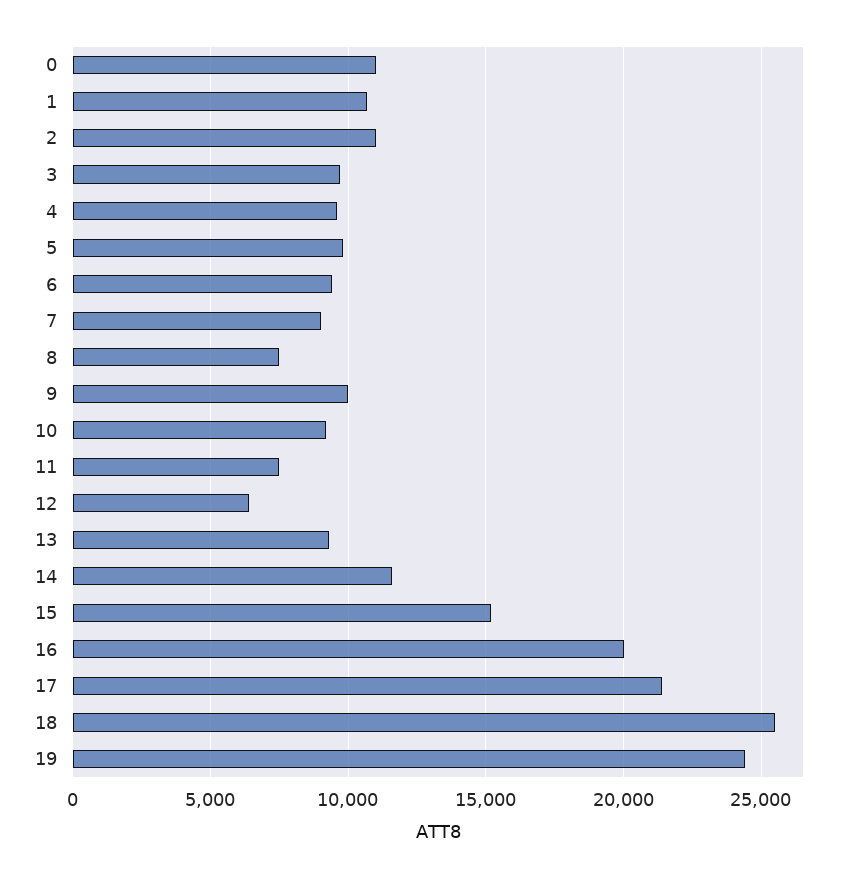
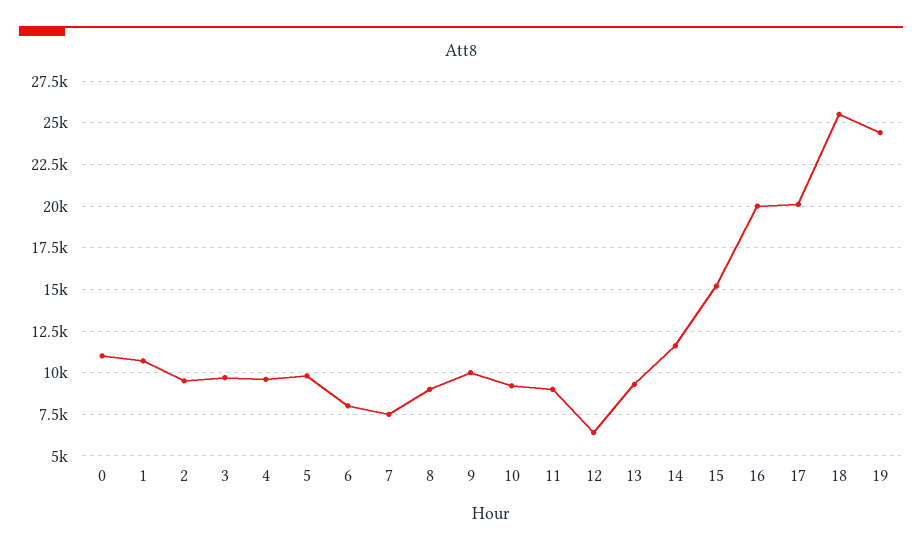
2: 11000 -> 9500
6: 9500 -> 8000
7: 9000 -> 7500
8: 7500 -> 9000
11: 7500 -> 9000
17: 21500 -> 20000

